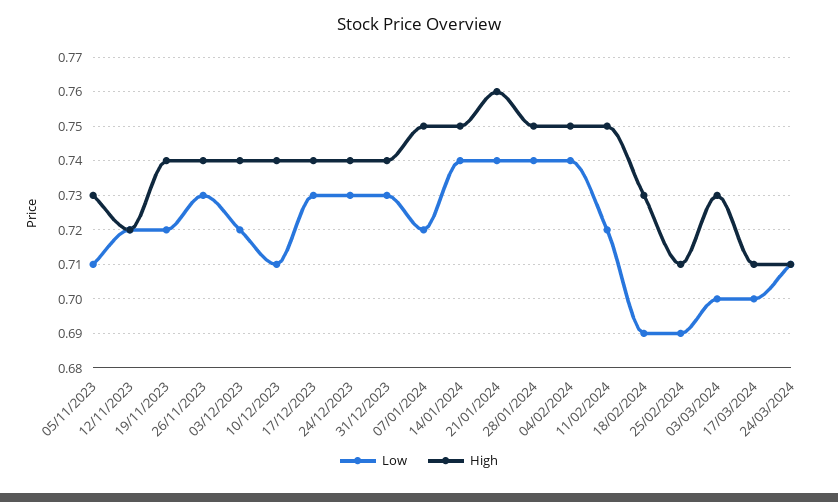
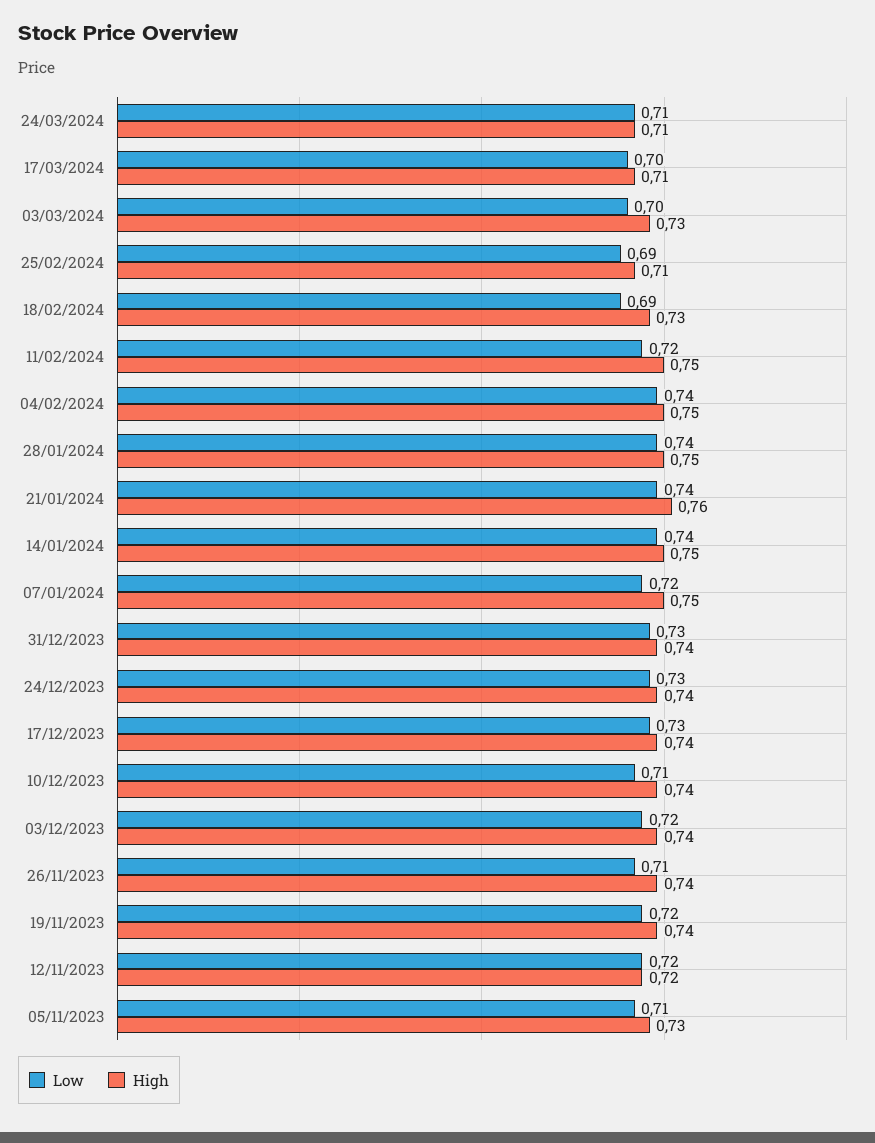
Low, 26/11/2023: 0.73 -> 0.71

